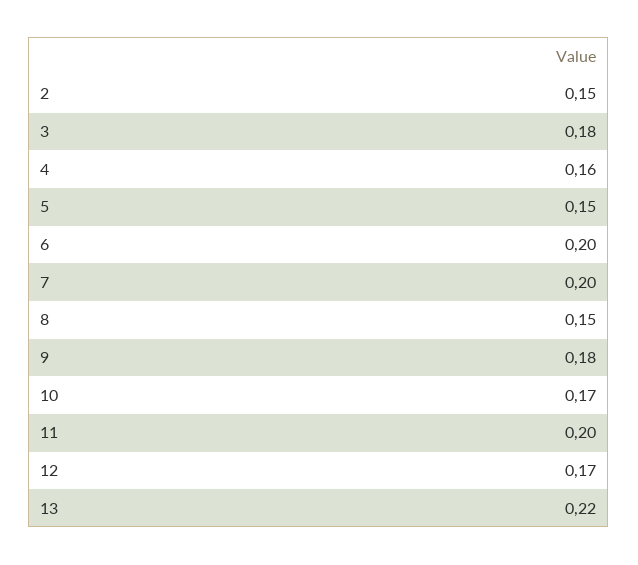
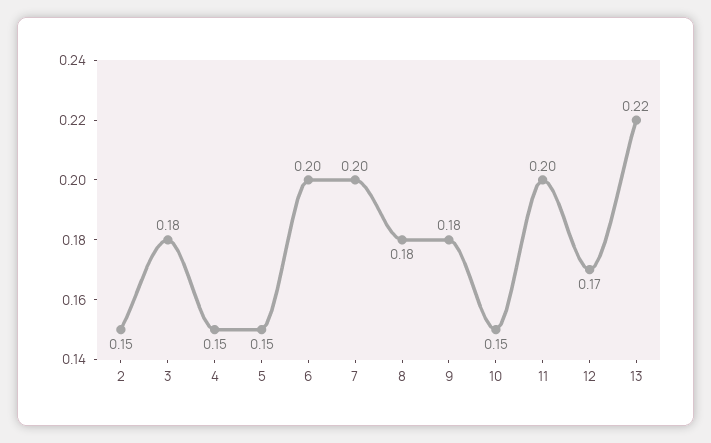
4: 0.16 -> 0.15
8: 0.15 -> 0.18
10: 0.17 -> 0.15

